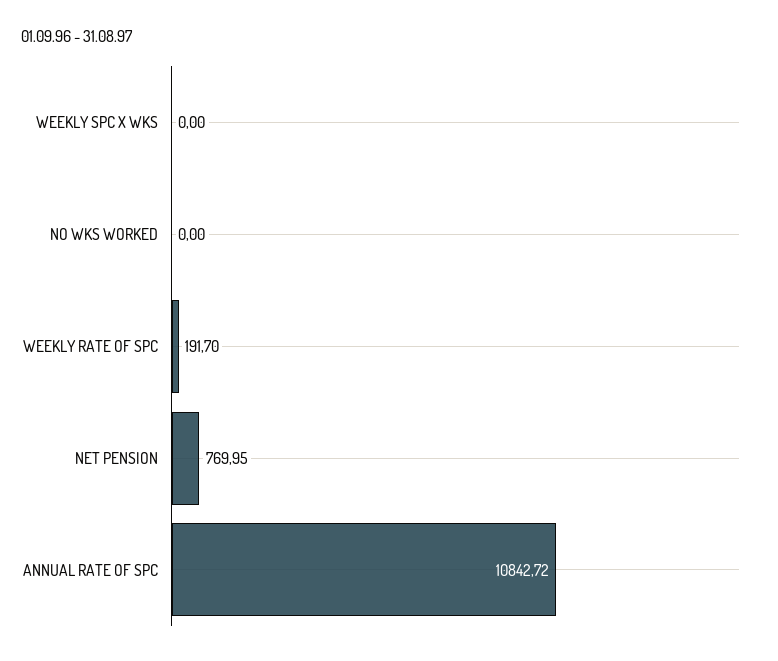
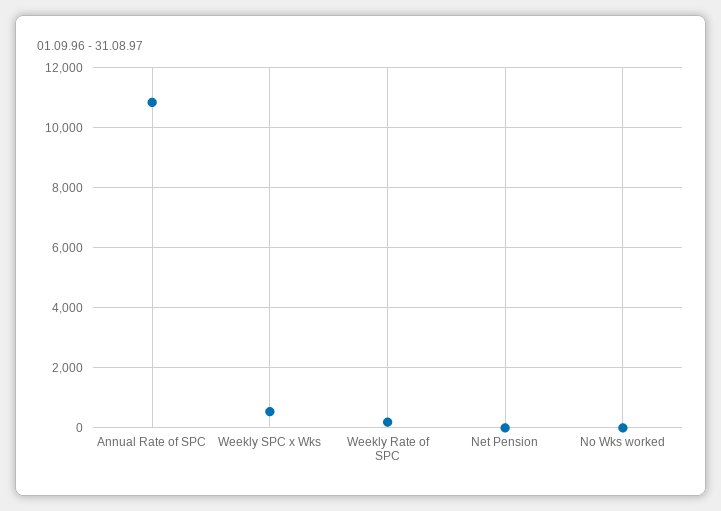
WEEKLY SPC X WKS: 0 -> 600
NET PENSION: 769.95 -> 0

